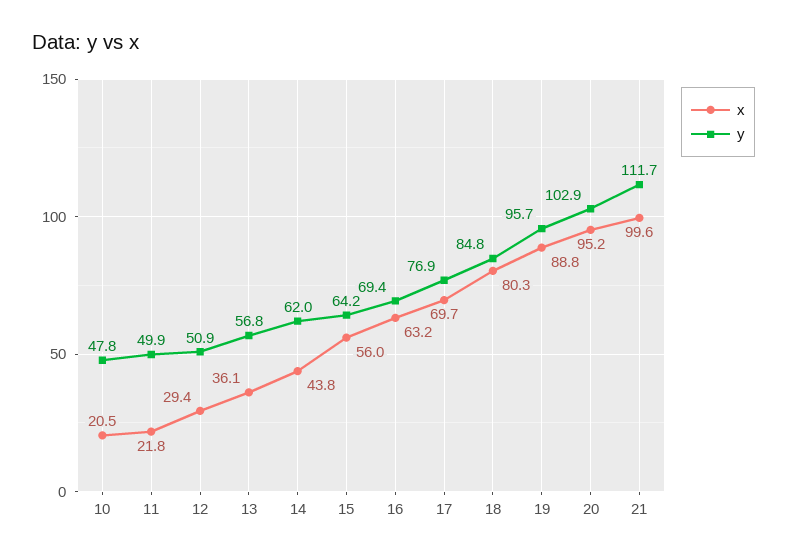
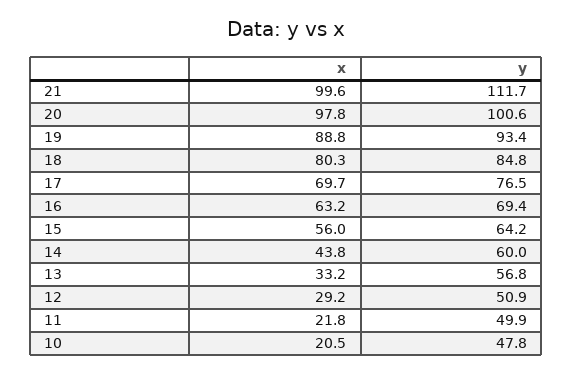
x, 12: 29.4 -> 29.2
x, 13: 36.1 -> 33.2
y, 14: 62 -> 60
y, 17: 76.9 -> 76.5
y, 19: 95.7 -> 93.4
x, 20: 95.2 -> 97.8
y, 20: 102.9 -> 100.6

